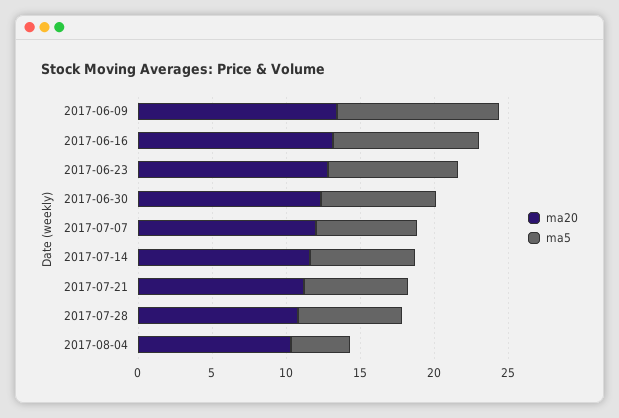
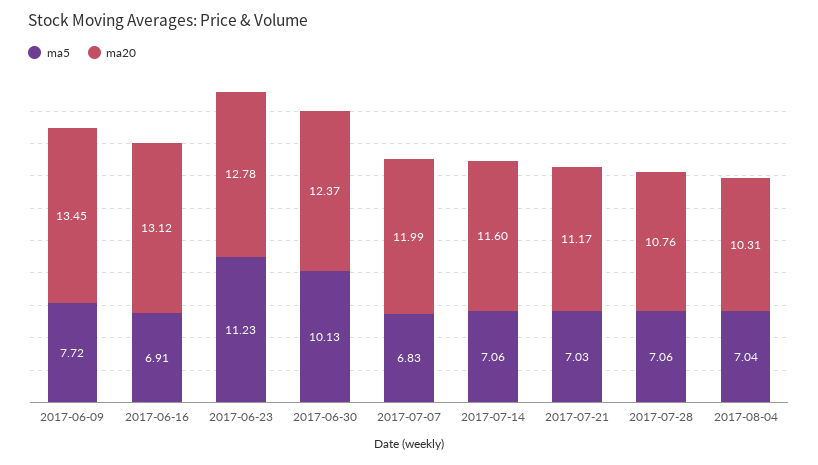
ma5, 2017-06-09: 11 -> 7.72
ma5, 2017-06-16: 10 -> 6.91
ma5, 2017-06-23: 9 -> 11.23
ma5, 2017-06-30: 8 -> 10.13
ma5, 2017-08-04: 4 -> 7.04

